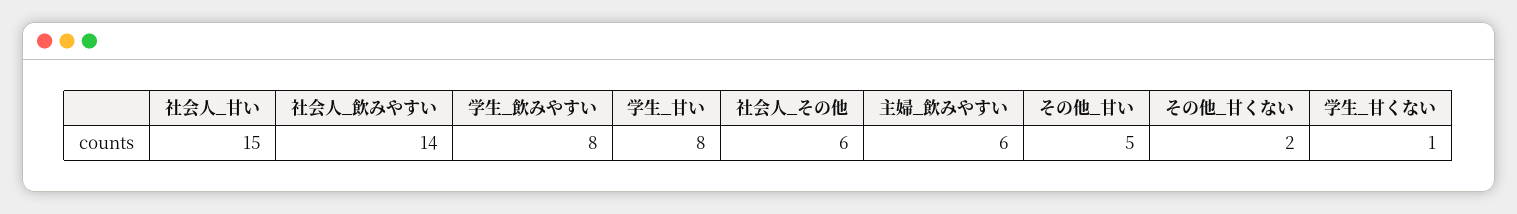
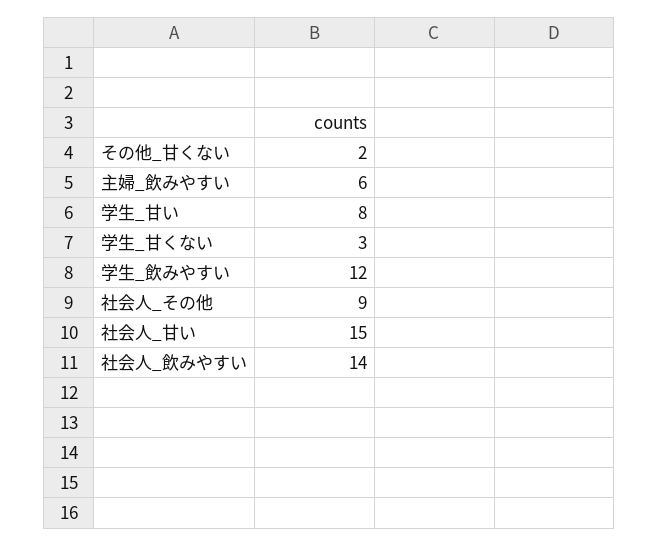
学生_飲みやすい: 8 -> 12
社会人_その他: 6 -> 9
その他_甘い: 5 -> none
学生_甘くない: 1 -> 3

